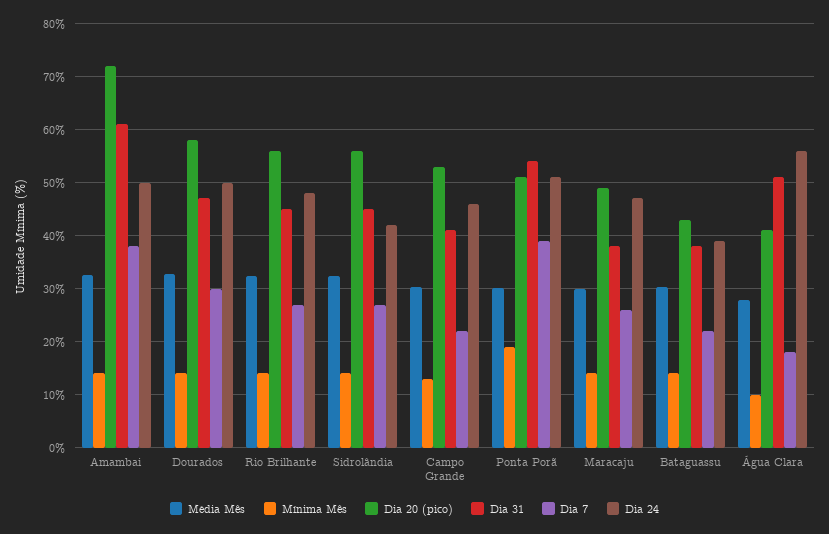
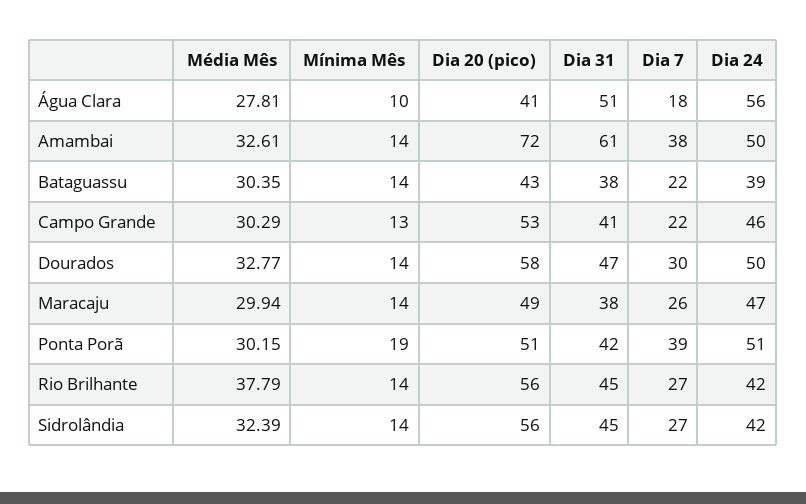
Média Mês, Rio Brilhante: 32 -> 37.79
Dia 24, Rio Brilhante: 48 -> 42
Dia 31, Ponta Porã: 54 -> 42

